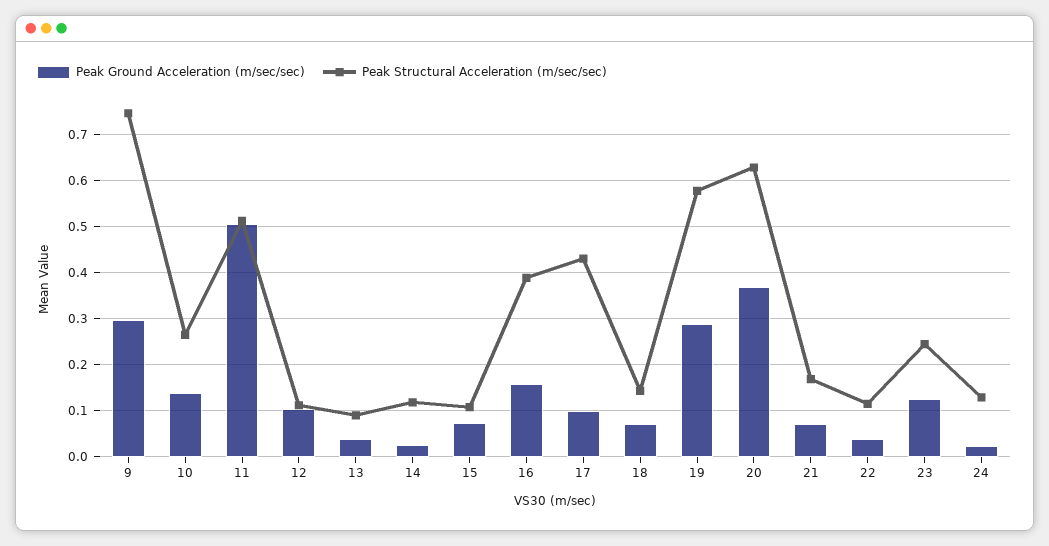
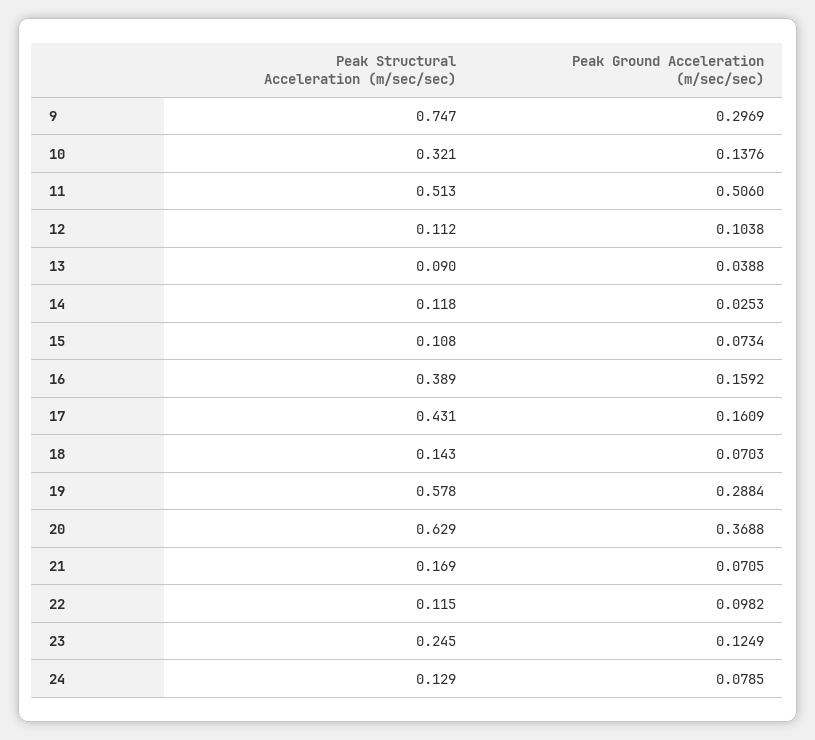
Peak Structural Acceleration (m/sec/sec), 10: 0.26 -> 0.321
Peak Ground Acceleration (m/sec/sec), 17: 0.1 -> 0.1609
Peak Ground Acceleration (m/sec/sec), 22: 0.04 -> 0.0982
Peak Ground Acceleration (m/sec/sec), 24: 0.02 -> 0.0785

